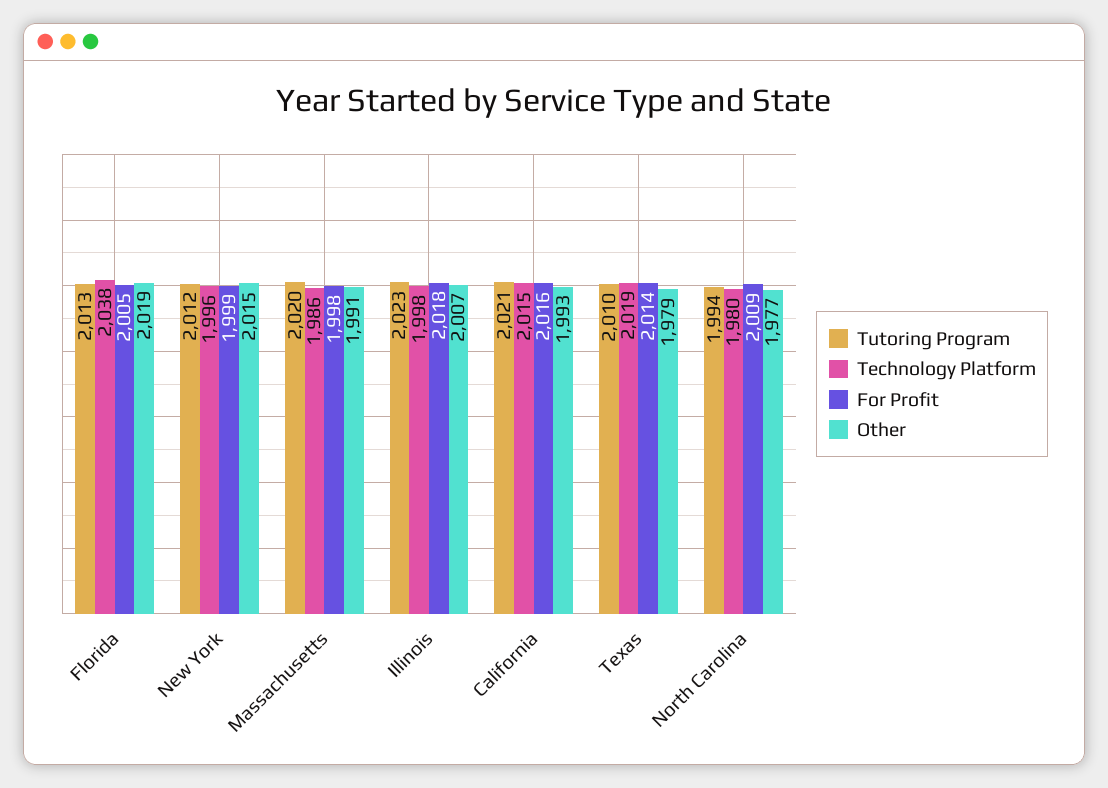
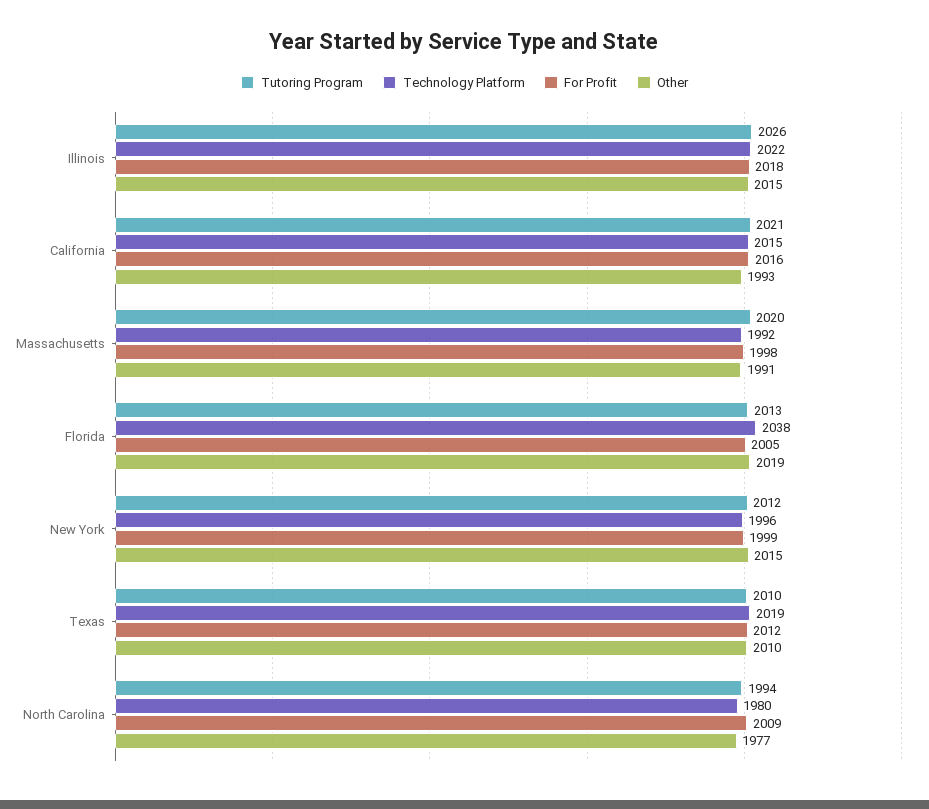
Technology Platform, Massachusetts: 1986 -> 1992
Tutoring Program, Illinois: 2023 -> 2026
Technology Platform, Illinois: 1998 -> 2022
Other, Illinois: 2007 -> 2015
For Profit, Texas: 2014 -> 2012
Other, Texas: 1979 -> 2010

